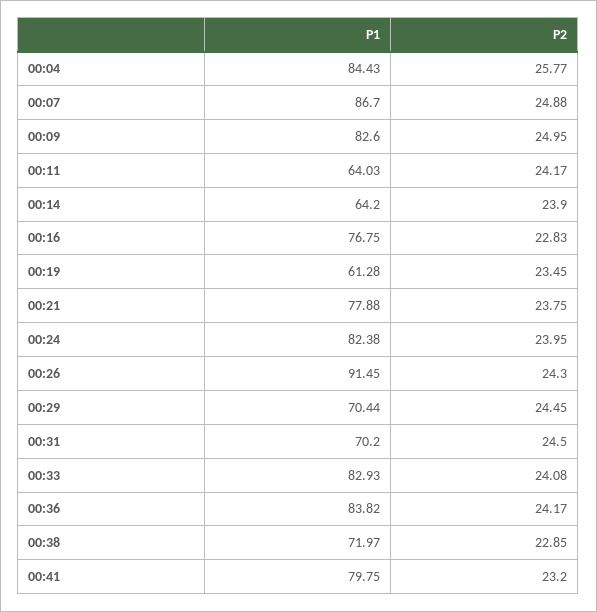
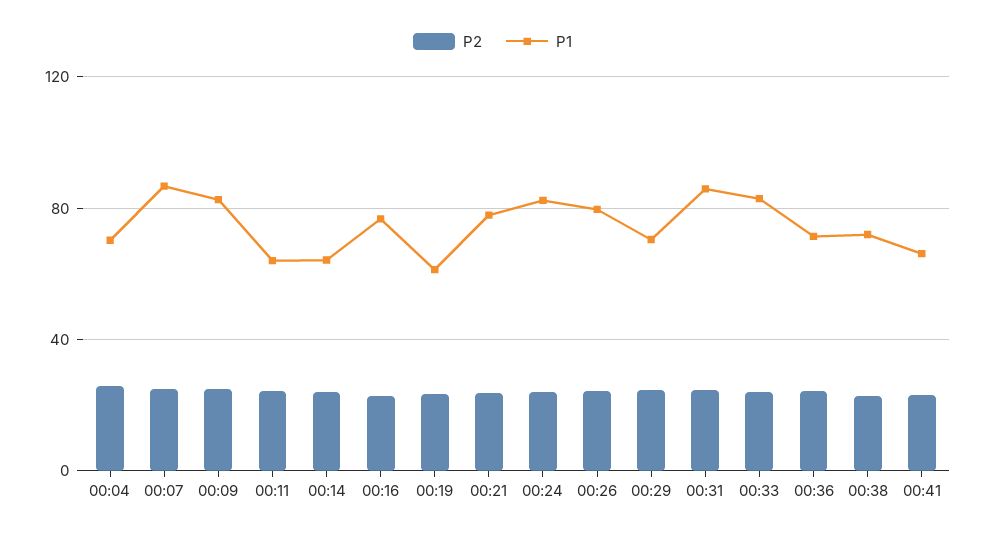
P1, 00:04: 84.43 -> 70
P1, 00:26: 91.45 -> 80
P1, 00:31: 70.2 -> 85
P1, 00:36: 83.82 -> 70
P1, 00:41: 79.75 -> 65

